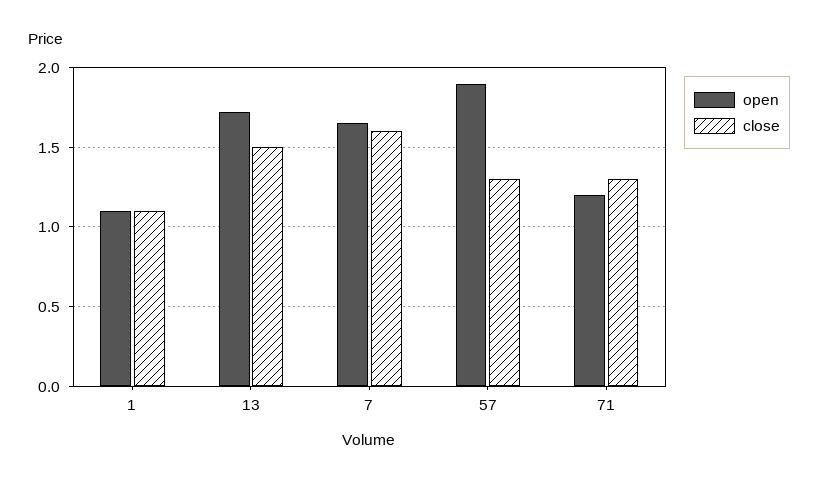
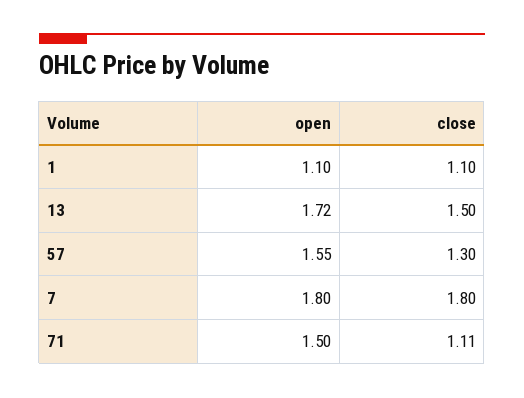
open, 7: 1.65 -> 1.8
close, 7: 1.6 -> 1.8
open, 57: 1.9 -> 1.55
open, 71: 1.2 -> 1.5
close, 71: 1.3 -> 1.11

